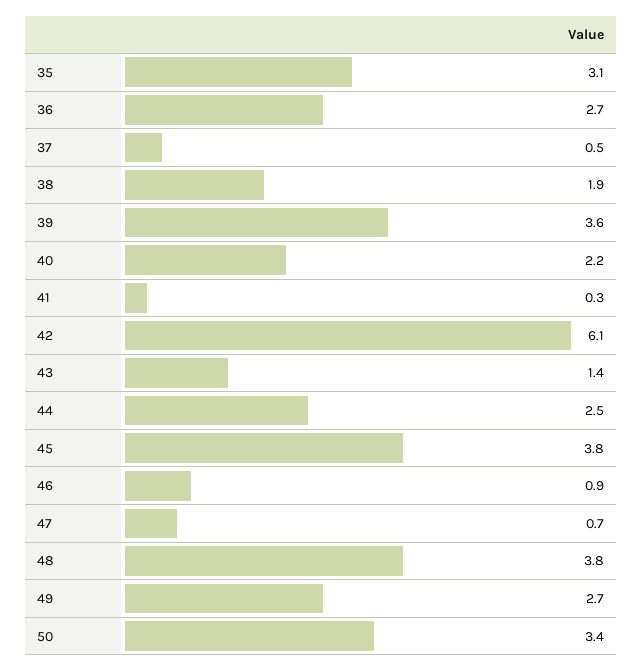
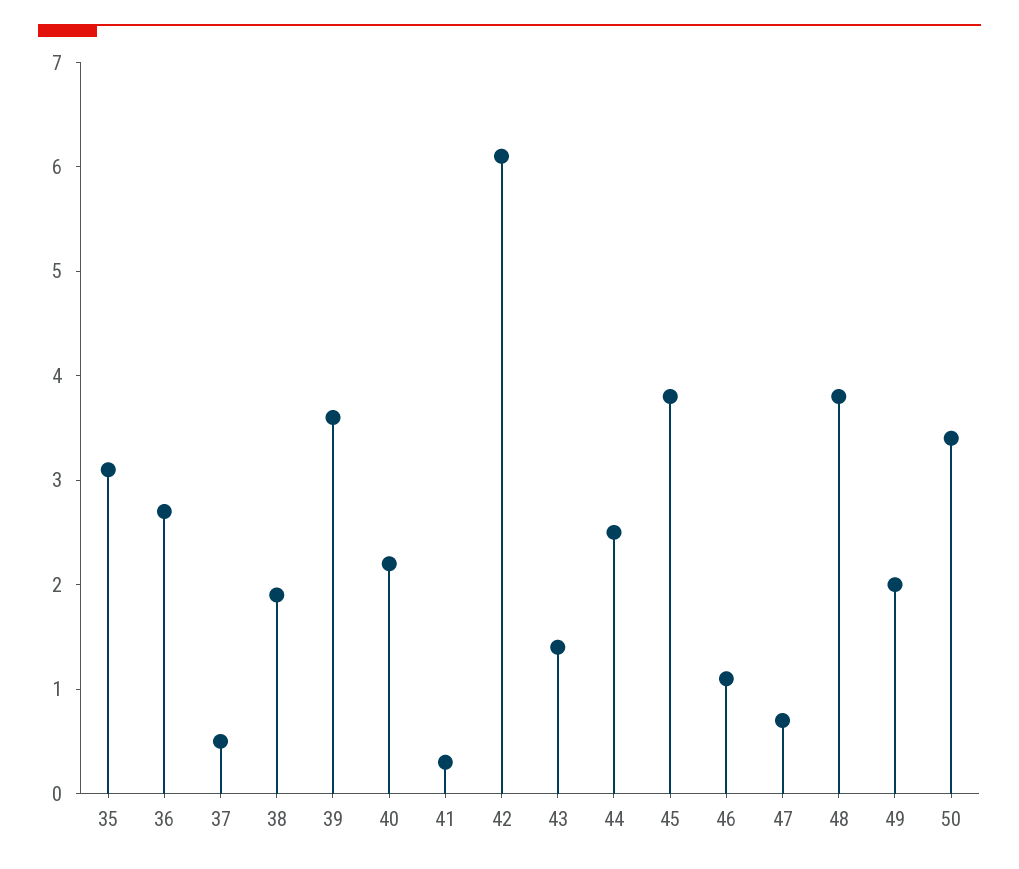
46: 0.9 -> 1.1
49: 2.7 -> 2

